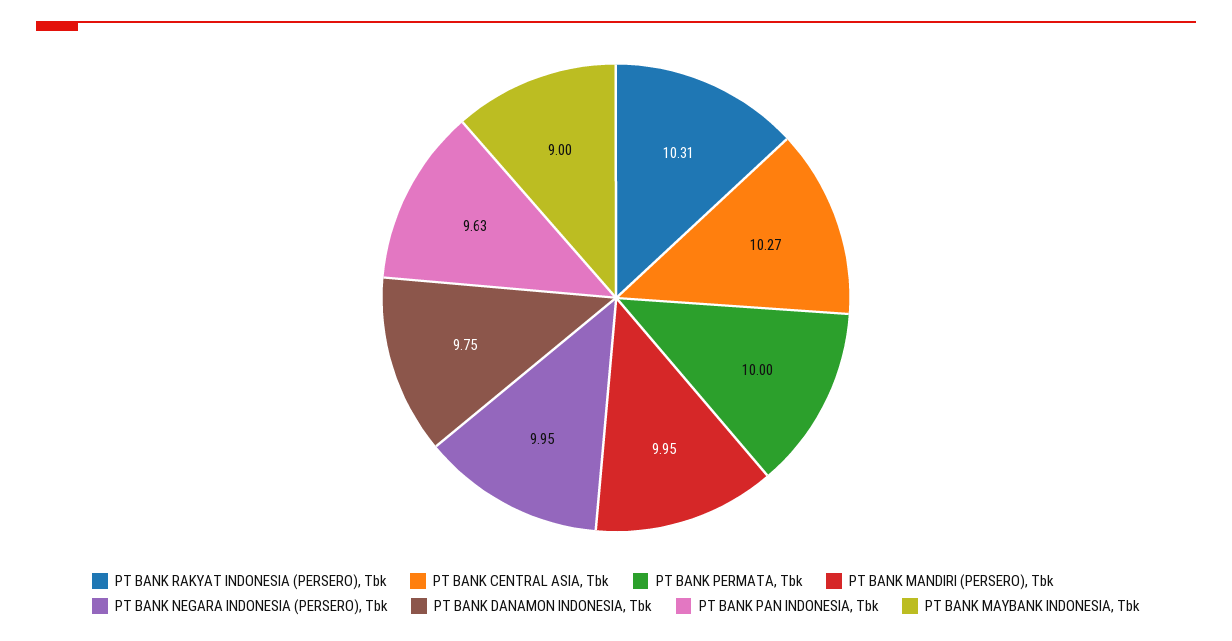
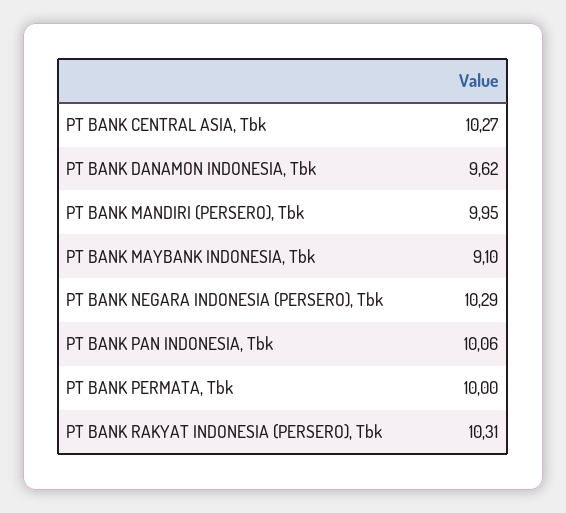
PT BANK NEGARA INDONESIA (PERSERO), Tbk: 9.95 -> 10.29
PT BANK DANAMON INDONESIA, Tbk: 9.75 -> 9.62
PT BANK PAN INDONESIA, Tbk: 9.63 -> 10.06
PT BANK MAYBANK INDONESIA, Tbk: 9 -> 9.1

